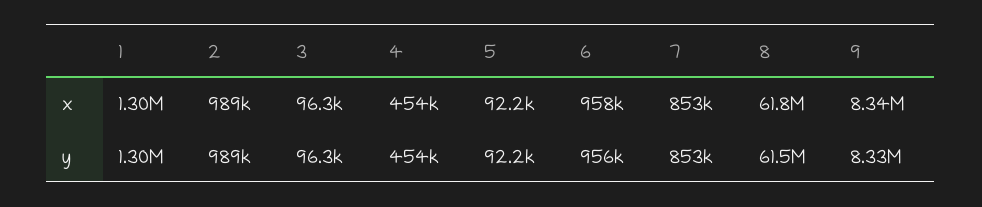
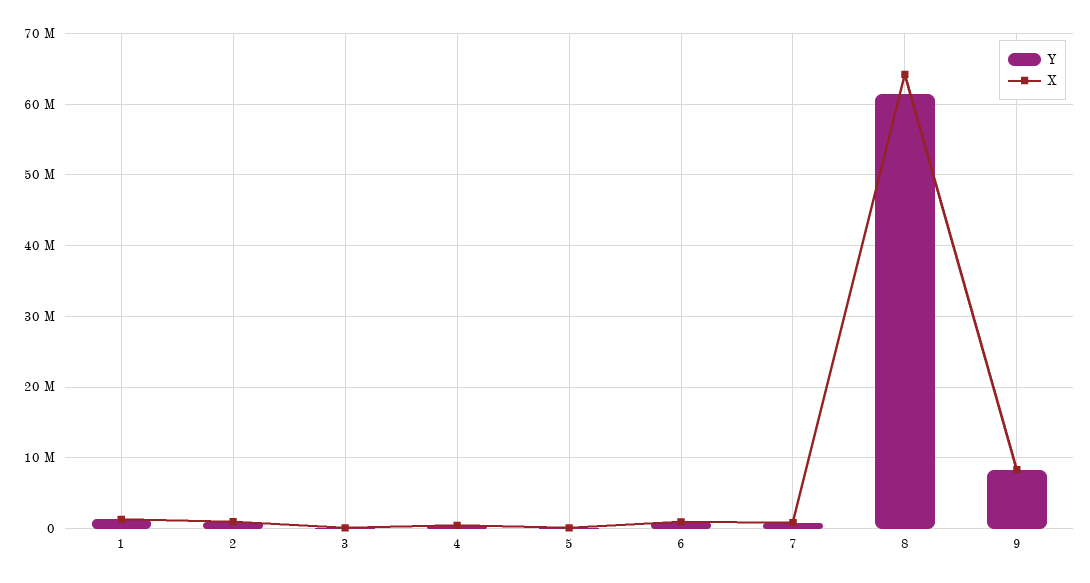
x, 8: 61800000 -> 64000000

